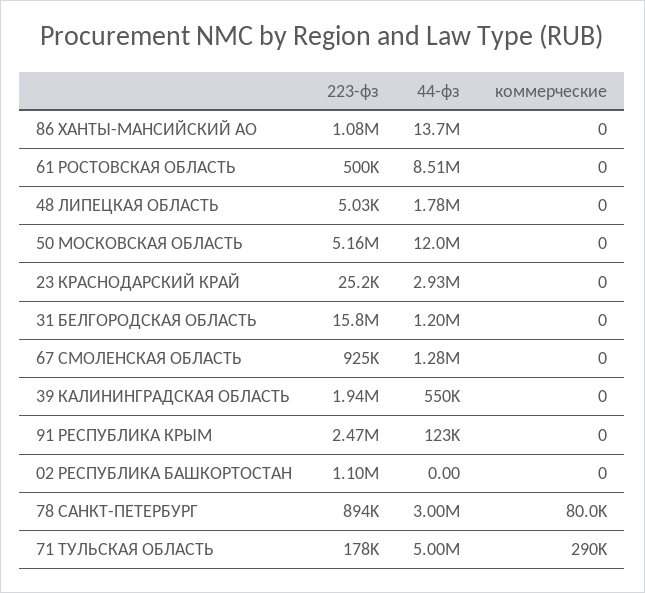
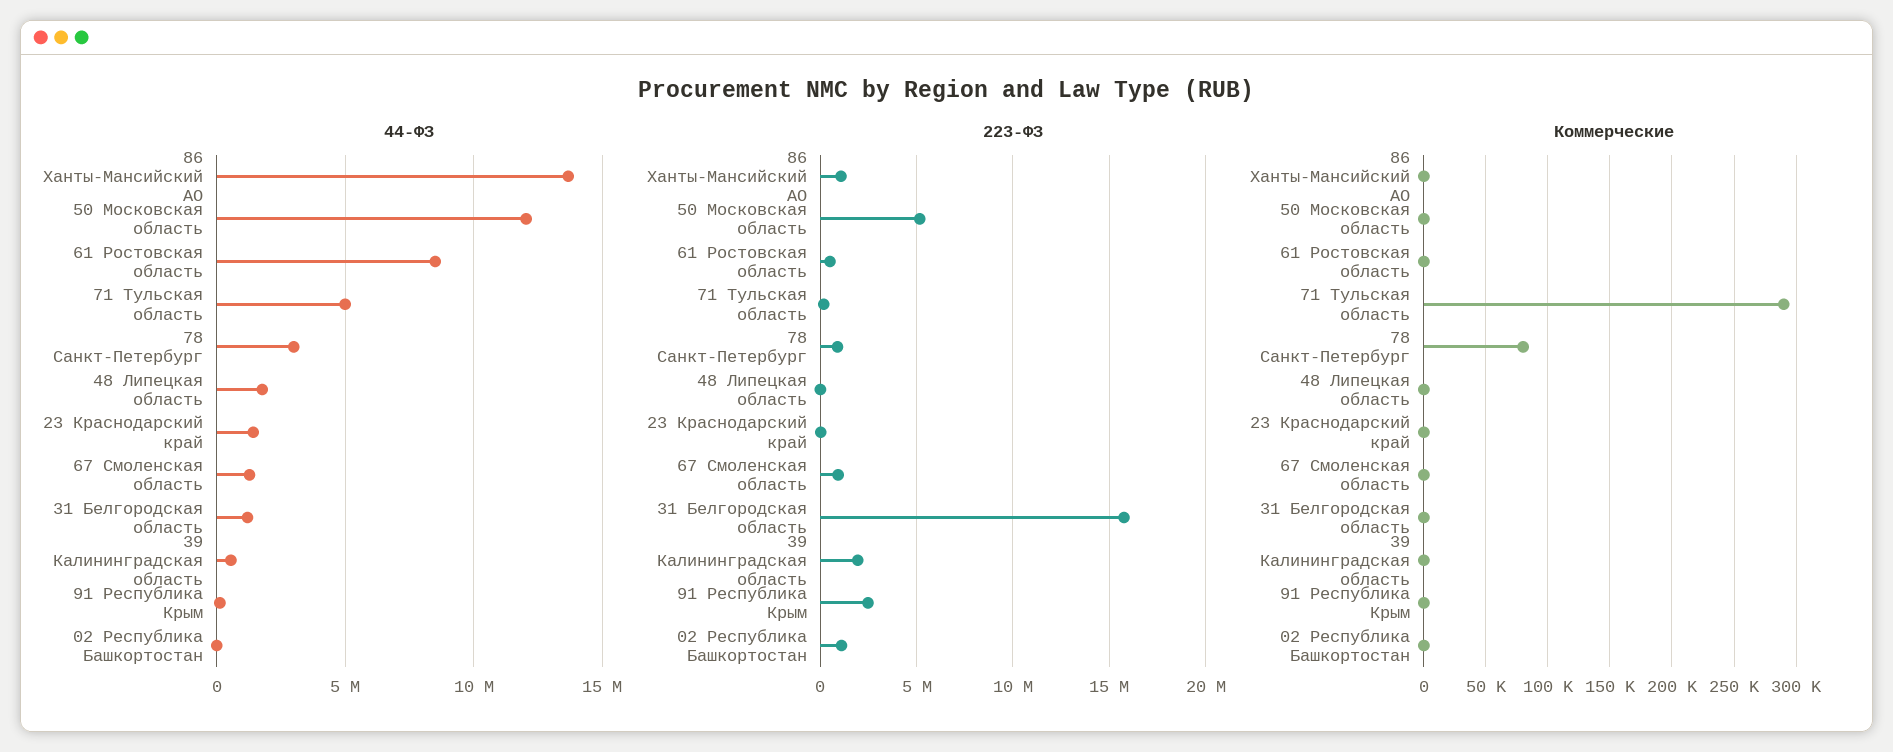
44-фз, 23 КРАСНОДАРСКИЙ КРАЙ: 2930000 -> 1500000

